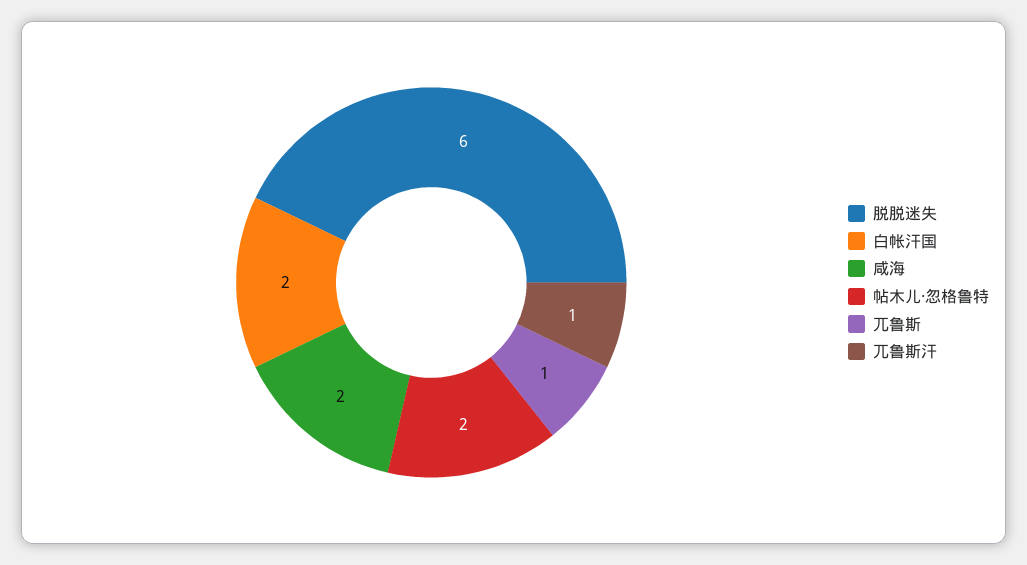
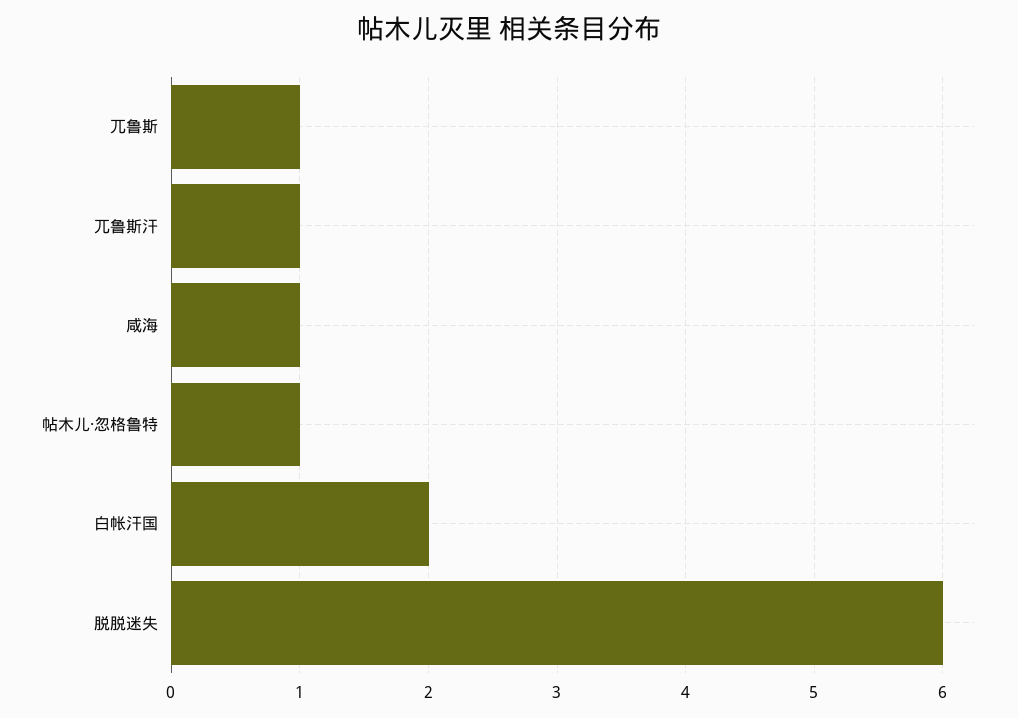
咸海: 2 -> 1
帖木儿·忽格鲁特: 2 -> 1

